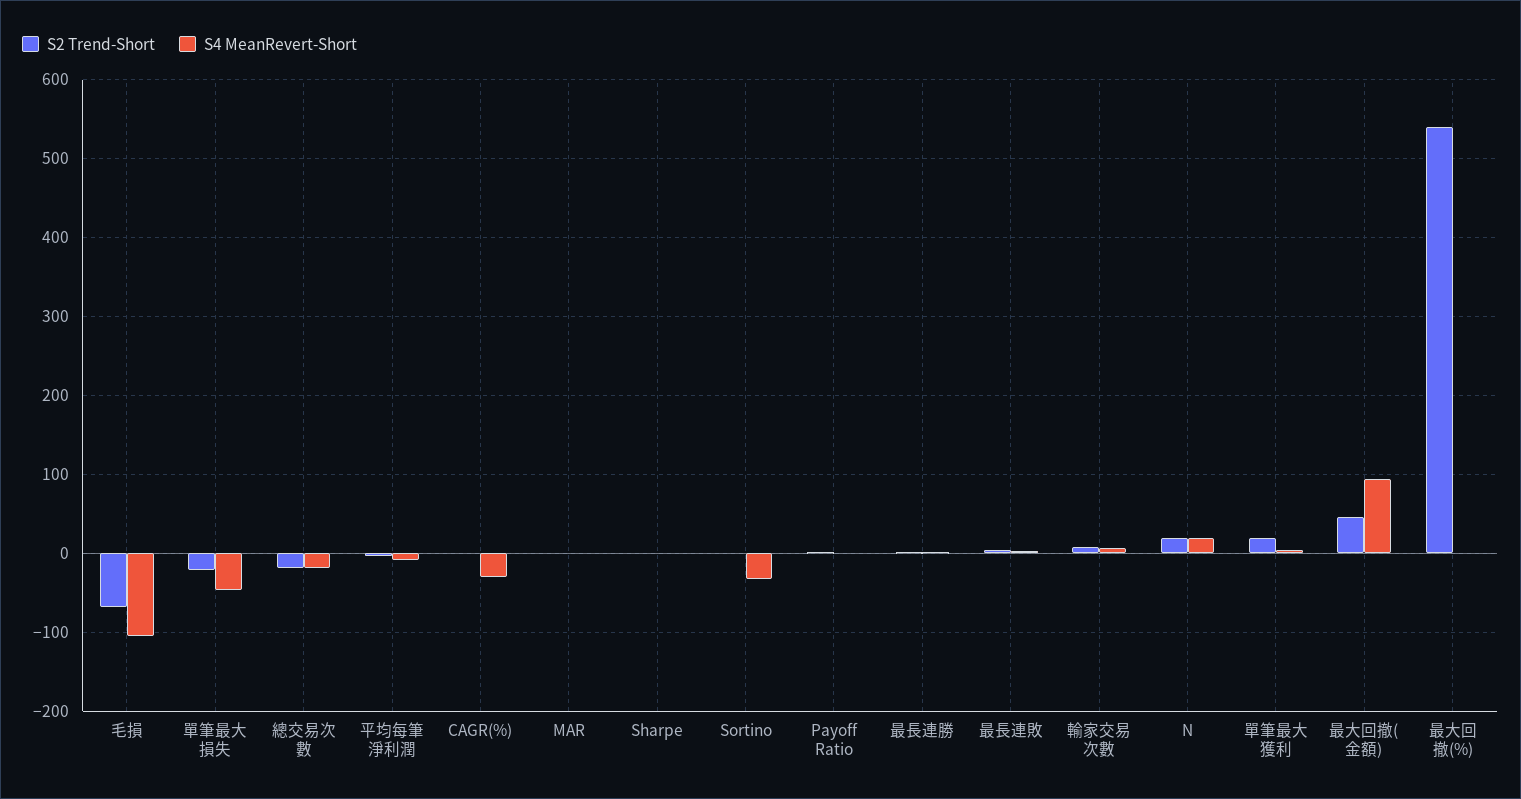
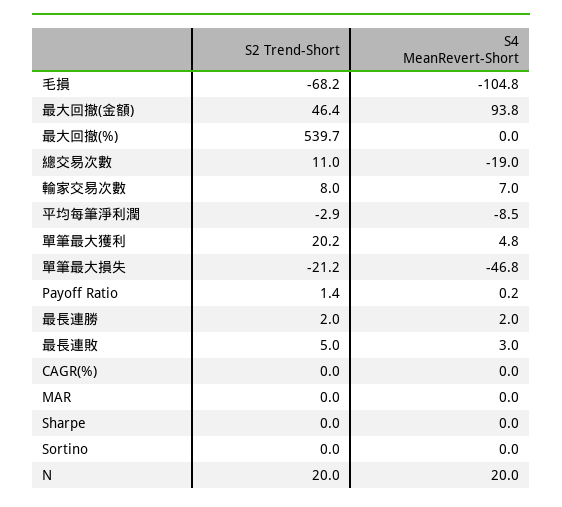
S2 Trend-Short, 總交易次數: -20 -> 11
S4 MeanRevert-Short, CAGR(%): -30 -> 0
S4 MeanRevert-Short, Sortino: -30 -> 0

